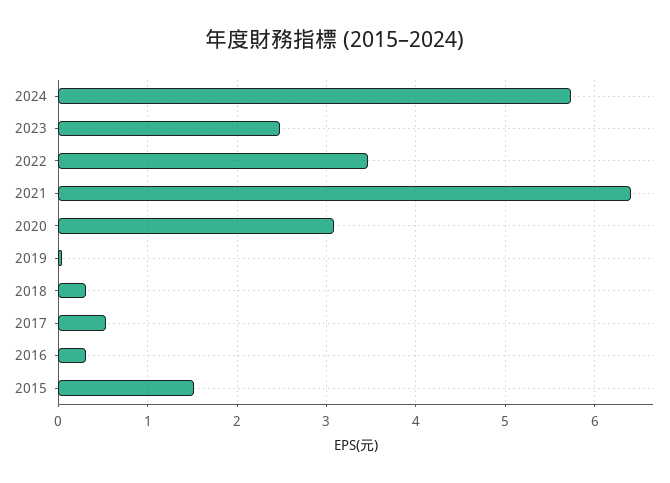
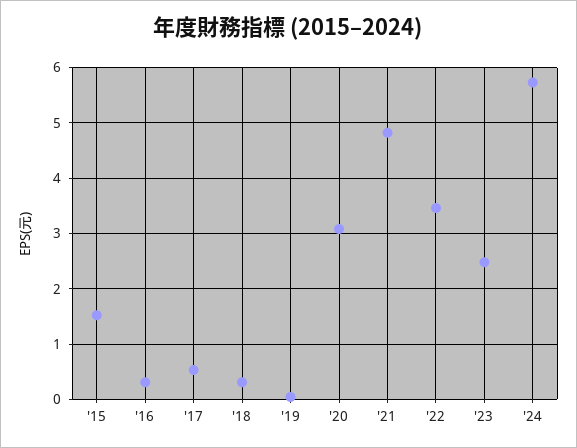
2021: 6.4 -> 4.8

